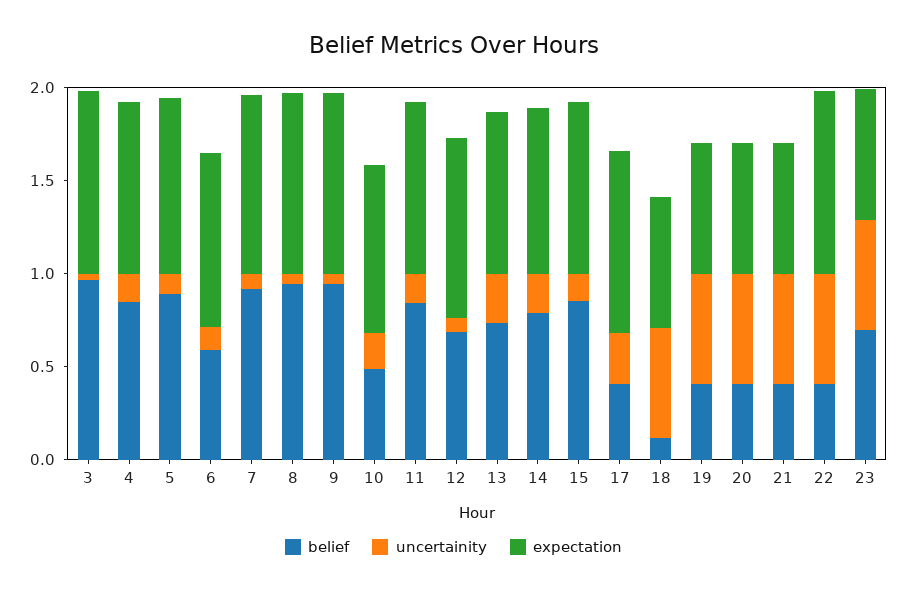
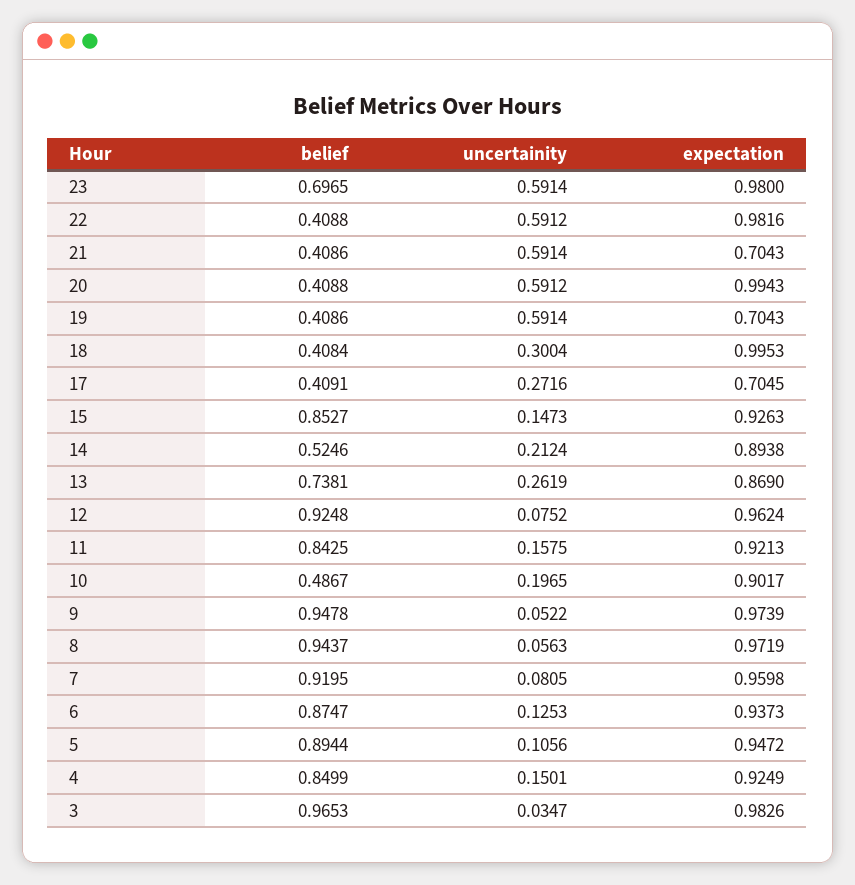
belief, 6: 0.6 -> 0.8747
belief, 12: 0.7 -> 0.9248
belief, 14: 0.8 -> 0.5246
expectation, 17: 1 -> 0.7045
belief, 18: 0.1 -> 0.4084
uncertainity, 18: 0.6 -> 0.3004
expectation, 18: 0.7 -> 0.9953
expectation, 20: 0.7 -> 0.9943
expectation, 23: 0.7 -> 0.98

